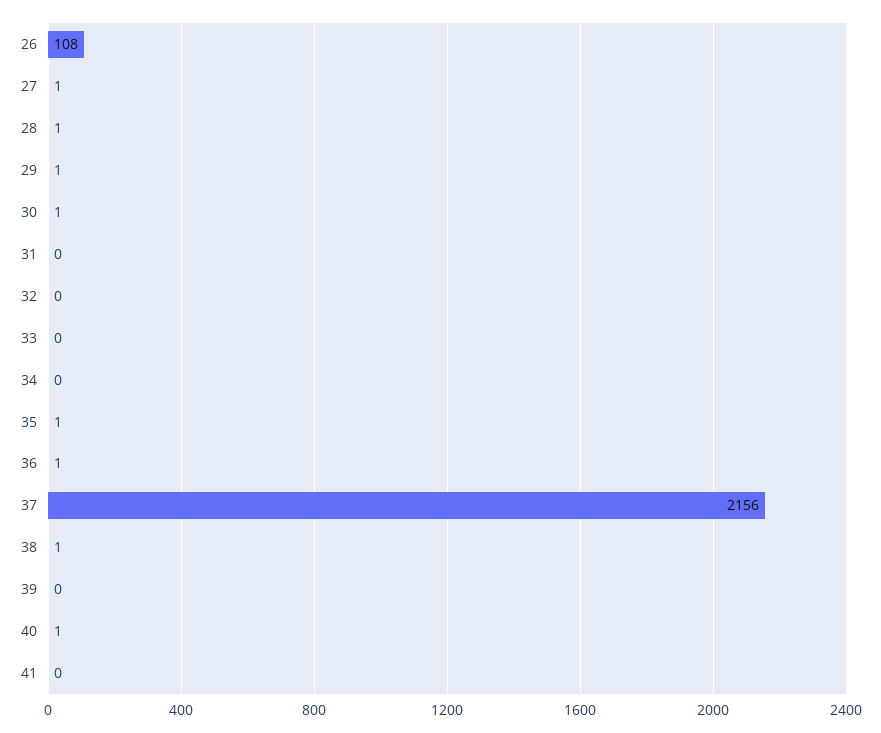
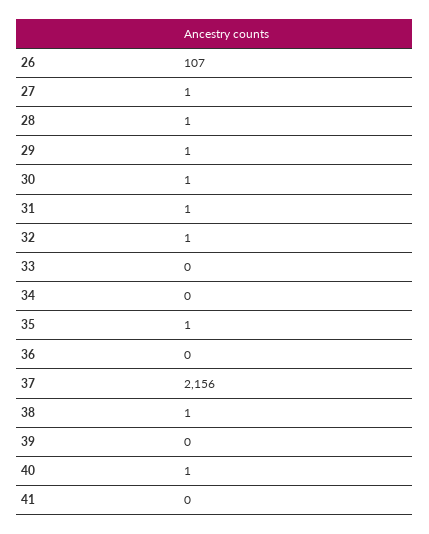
26: 108 -> 107
31: 0 -> 1
32: 0 -> 1
36: 1 -> 0

